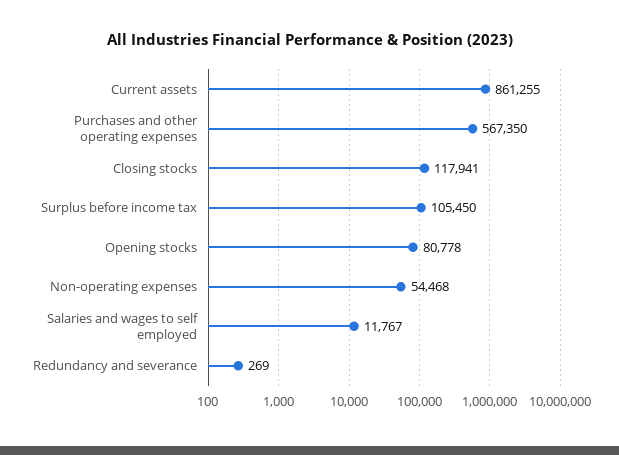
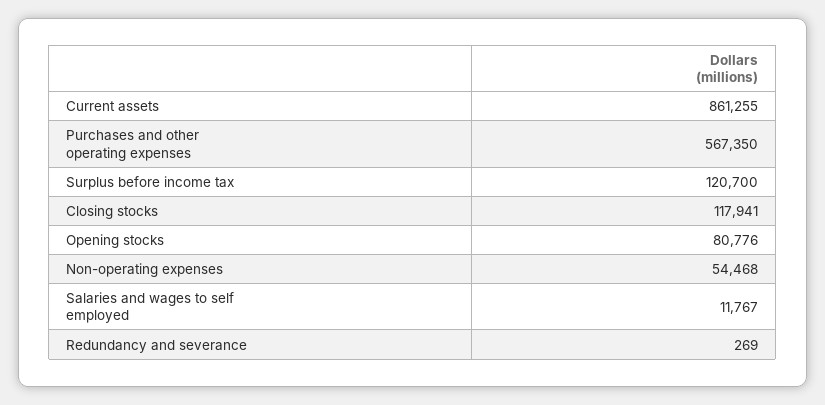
Surplus before income tax: 105450 -> 120700
Opening stocks: 80778 -> 80776

